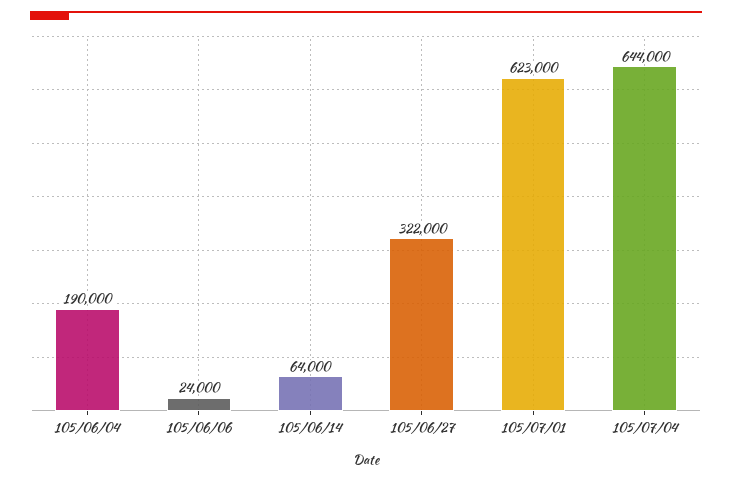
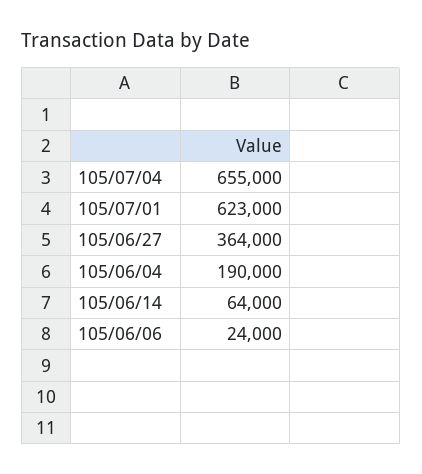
105/06/27: 322000 -> 364000
105/07/04: 644000 -> 655000

